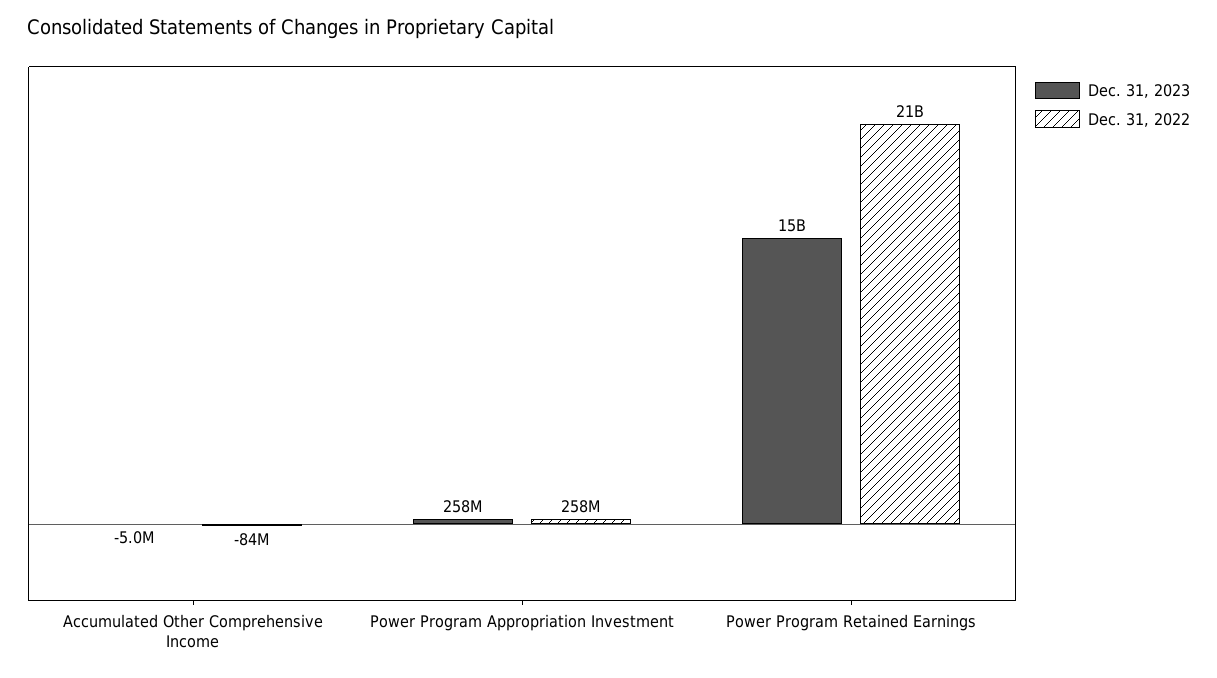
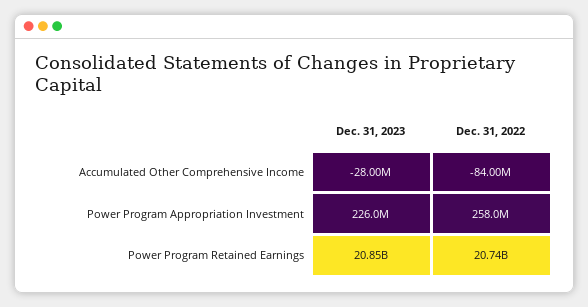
Dec. 31, 2023, Accumulated Other Comprehensive Income: -5000000 -> -28000000
Dec. 31, 2023, Power Program Appropriation Investment: 258000000 -> 226000000
Dec. 31, 2023, Power Program Retained Earnings: 15000000000 -> 20850000000

